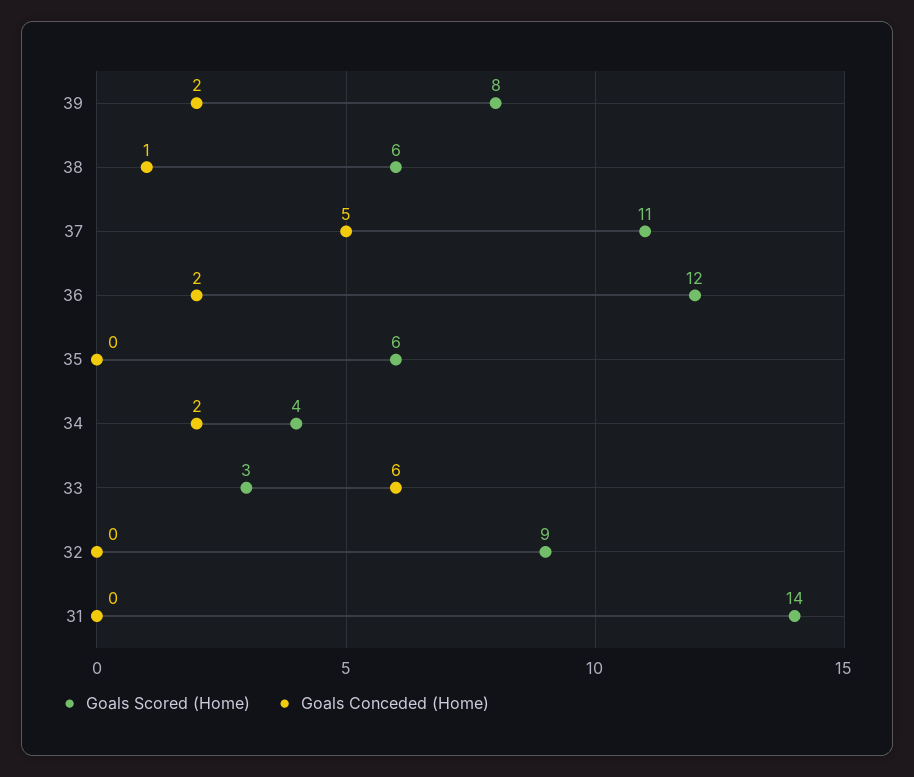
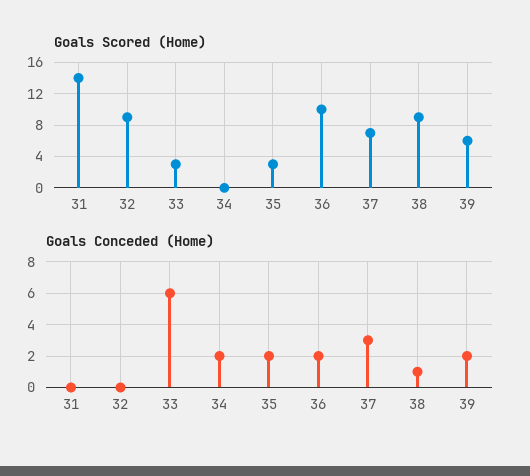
Goals Scored (Home), 39: 8 -> 6
Goals Scored (Home), 38: 6 -> 9
Goals Scored (Home), 37: 11 -> 7
Goals Conceded (Home), 37: 5 -> 3
Goals Scored (Home), 36: 12 -> 10
Goals Scored (Home), 35: 6 -> 3
Goals Conceded (Home), 35: 0 -> 2
Goals Scored (Home), 34: 4 -> 0

